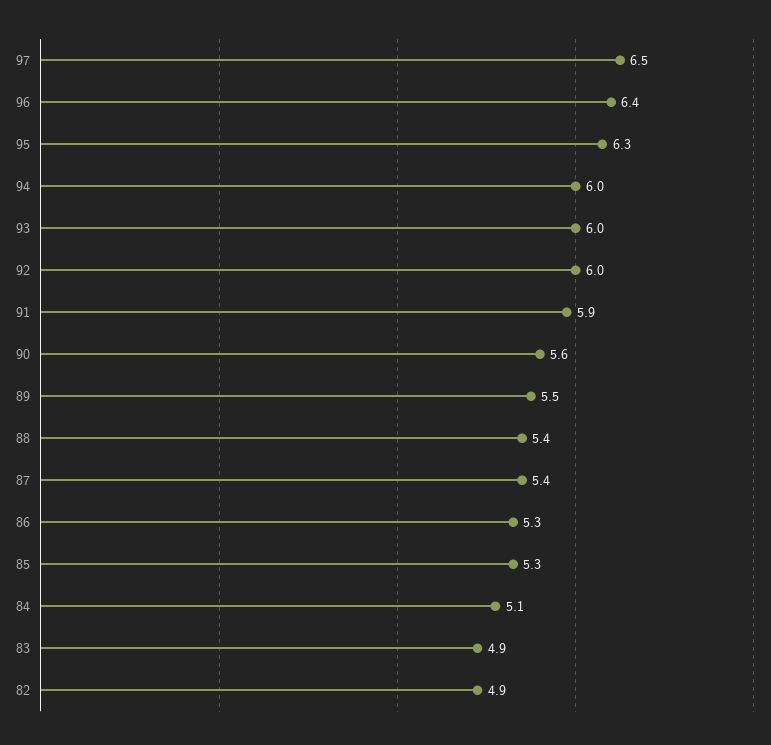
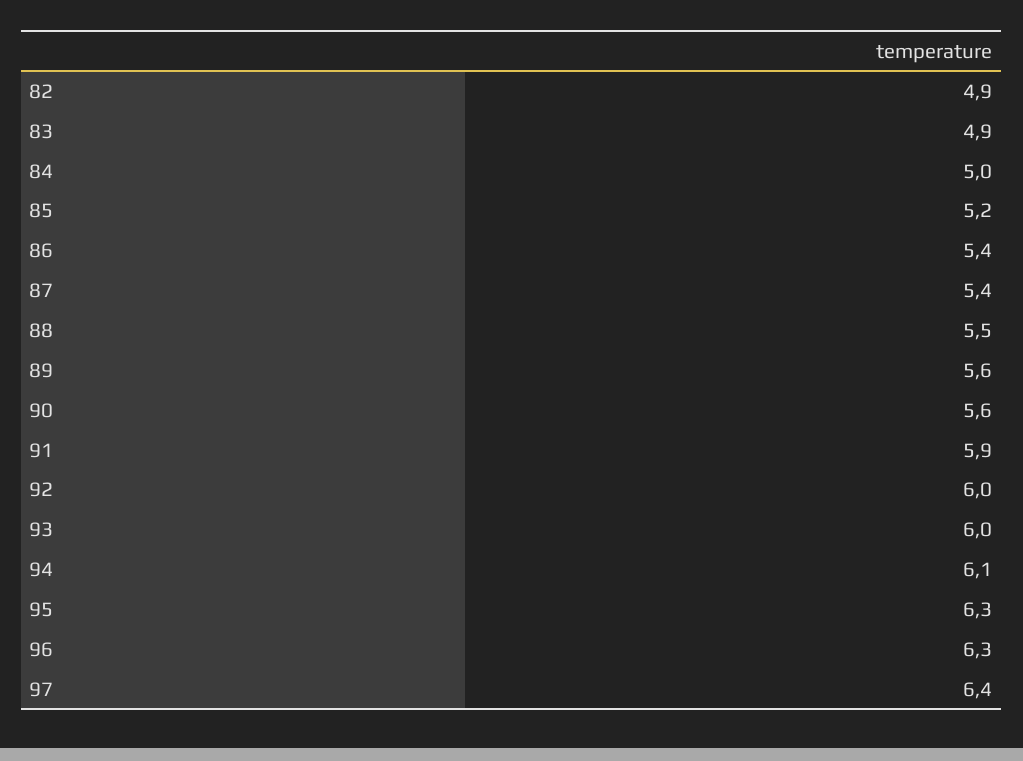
97: 6.5 -> 6.4
96: 6.4 -> 6.3
94: 6 -> 6.1
89: 5.5 -> 5.6
88: 5.4 -> 5.5
86: 5.3 -> 5.4
85: 5.3 -> 5.2
84: 5.1 -> 5

